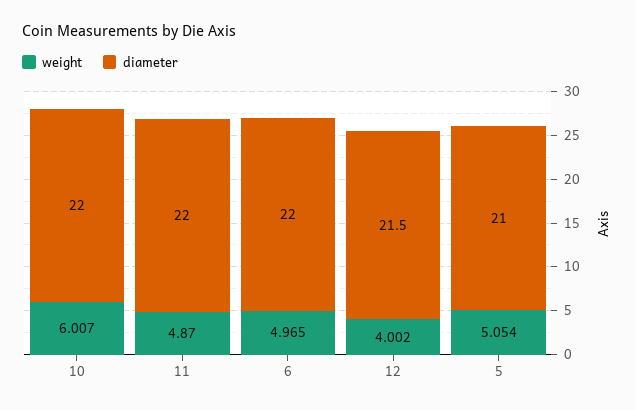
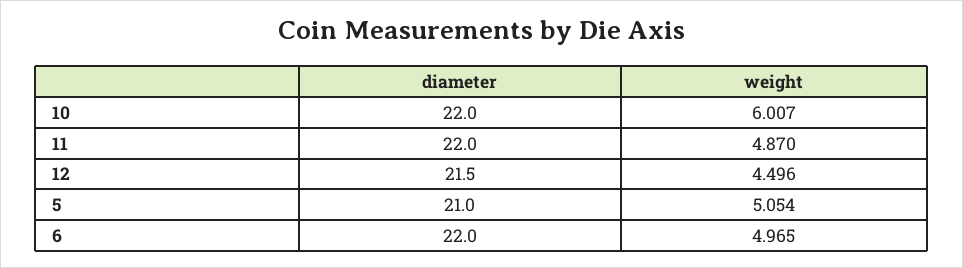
weight, 12: 4.002 -> 4.496

